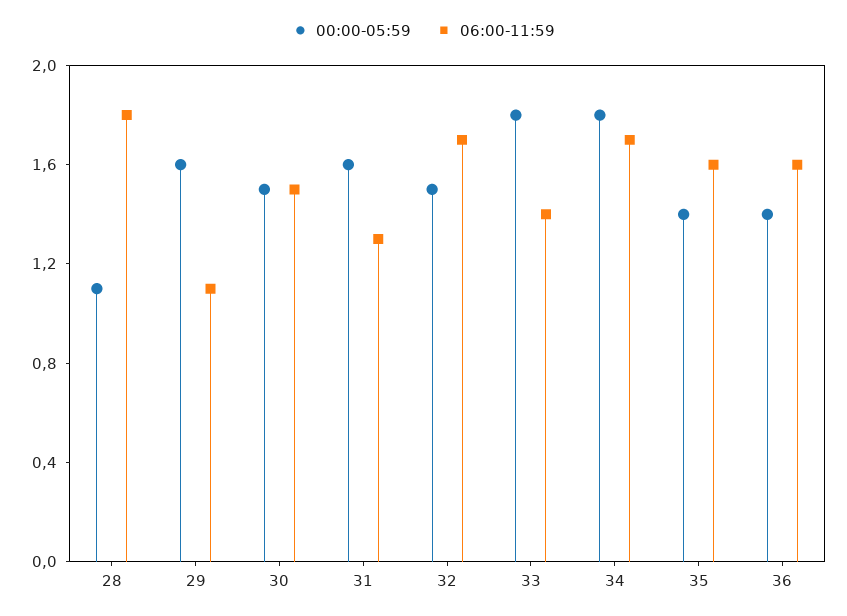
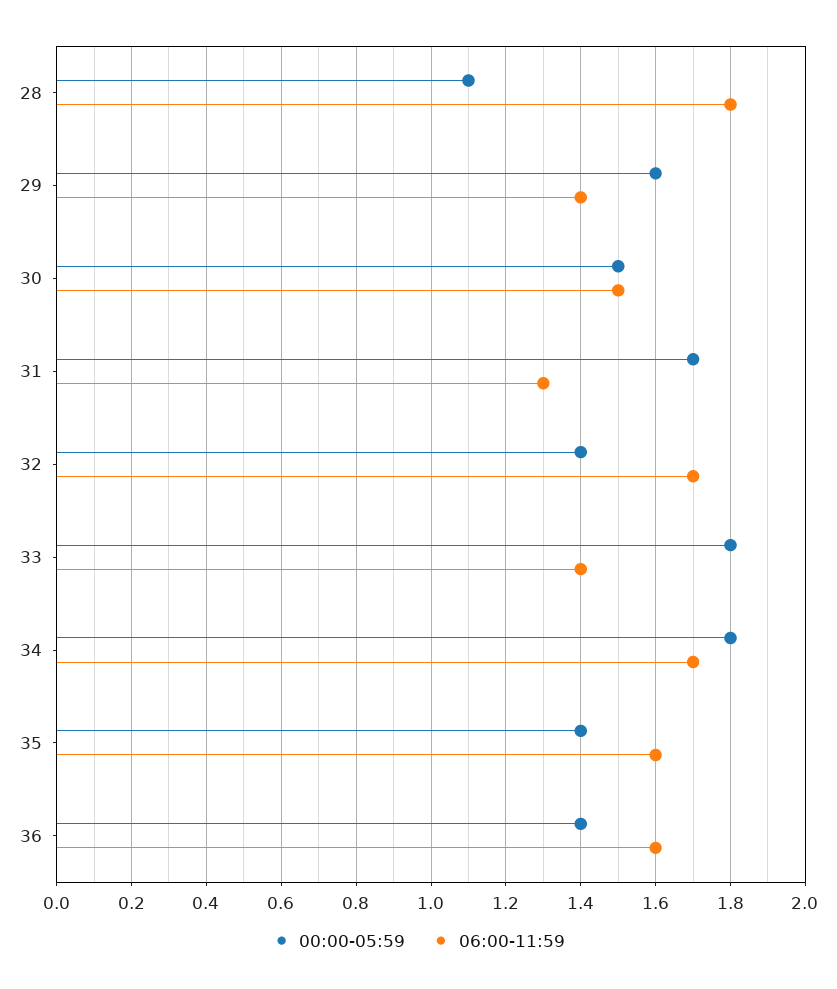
06:00-11:59, 29: 1.1 -> 1.4
00:00-05:59, 31: 1.6 -> 1.7
00:00-05:59, 32: 1.5 -> 1.4

